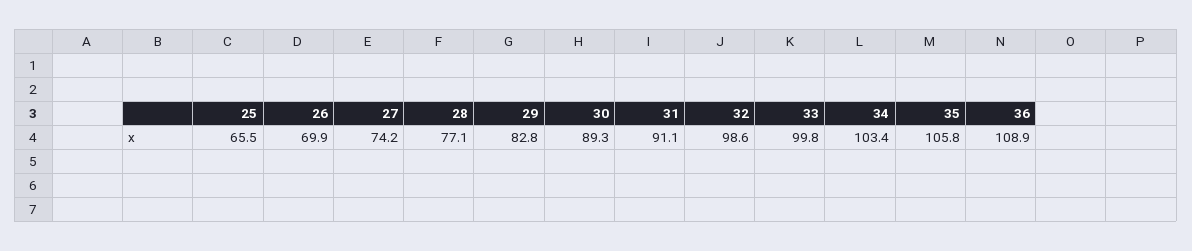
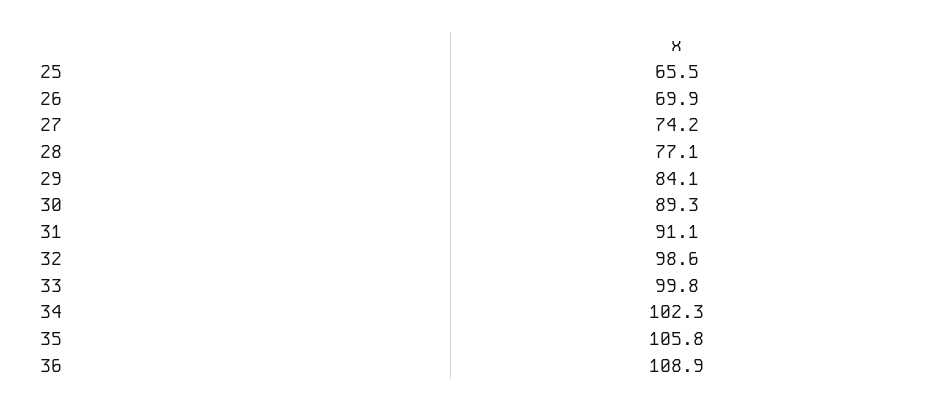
29: 82.8 -> 84.1
34: 103.4 -> 102.3

